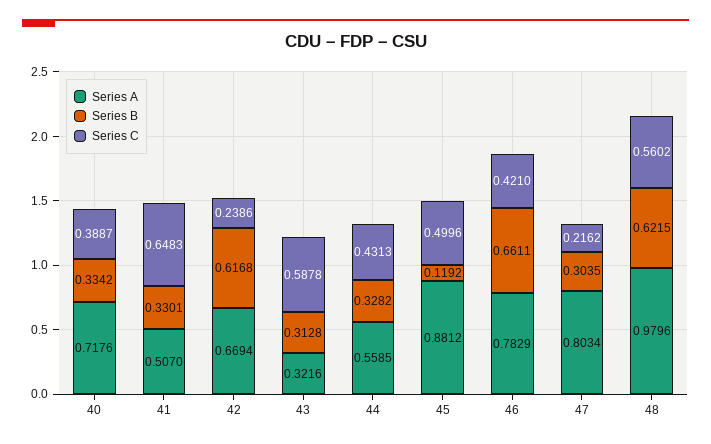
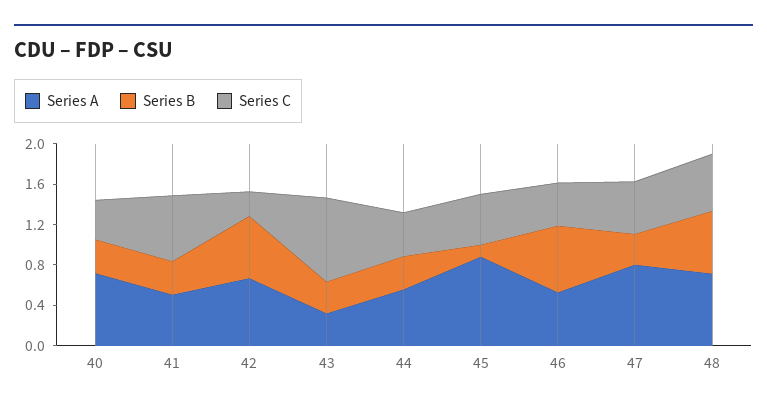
Series C, 43: 0.5878 -> 0.8
Series A, 46: 0.7829 -> 0.5
Series C, 47: 0.2162 -> 0.5
Series A, 48: 0.9796 -> 0.7

